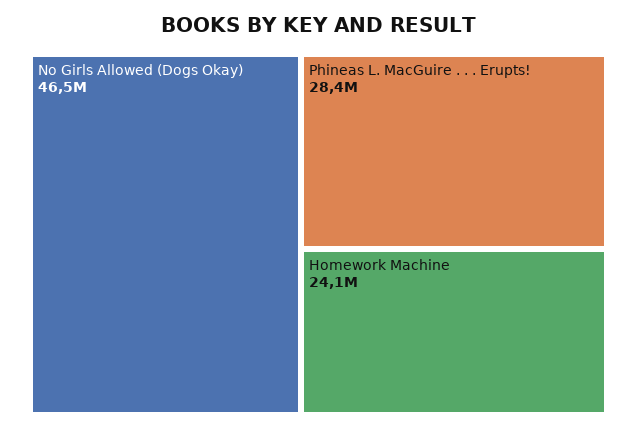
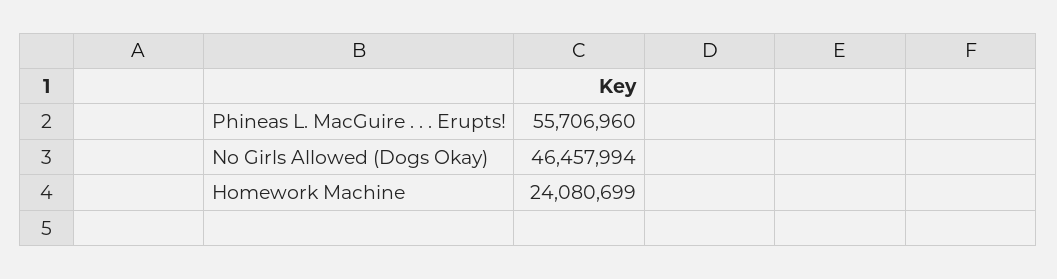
Phineas L. MacGuire . . . Erupts!: 28400000 -> 55706960

